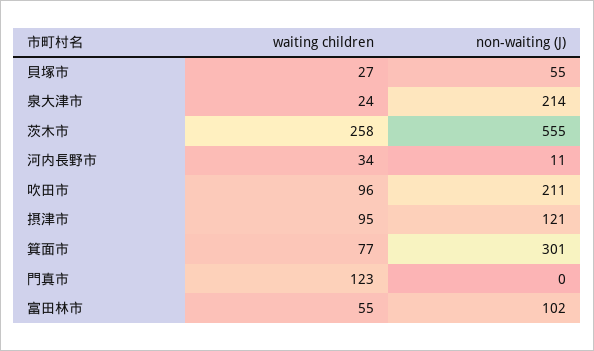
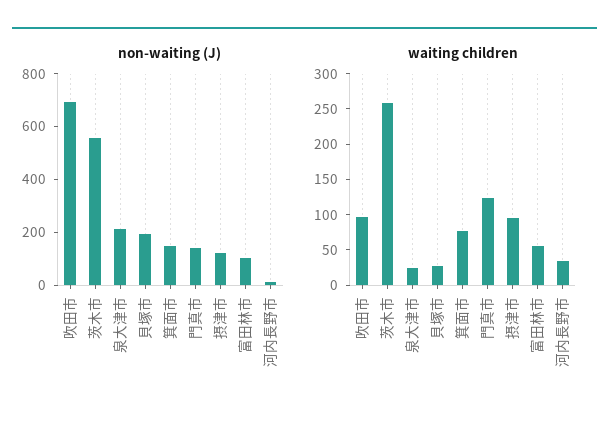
non-waiting (J), 貝塚市: 55 -> 200
non-waiting (J), 吹田市: 211 -> 700
non-waiting (J), 箕面市: 301 -> 150
non-waiting (J), 門真市: 0 -> 150

